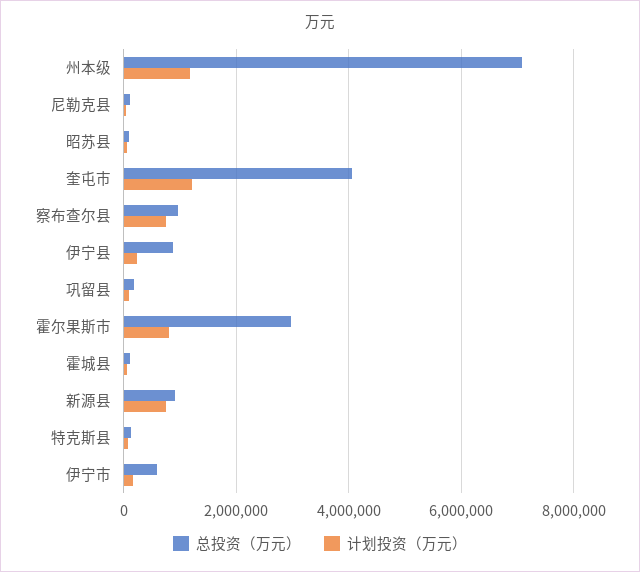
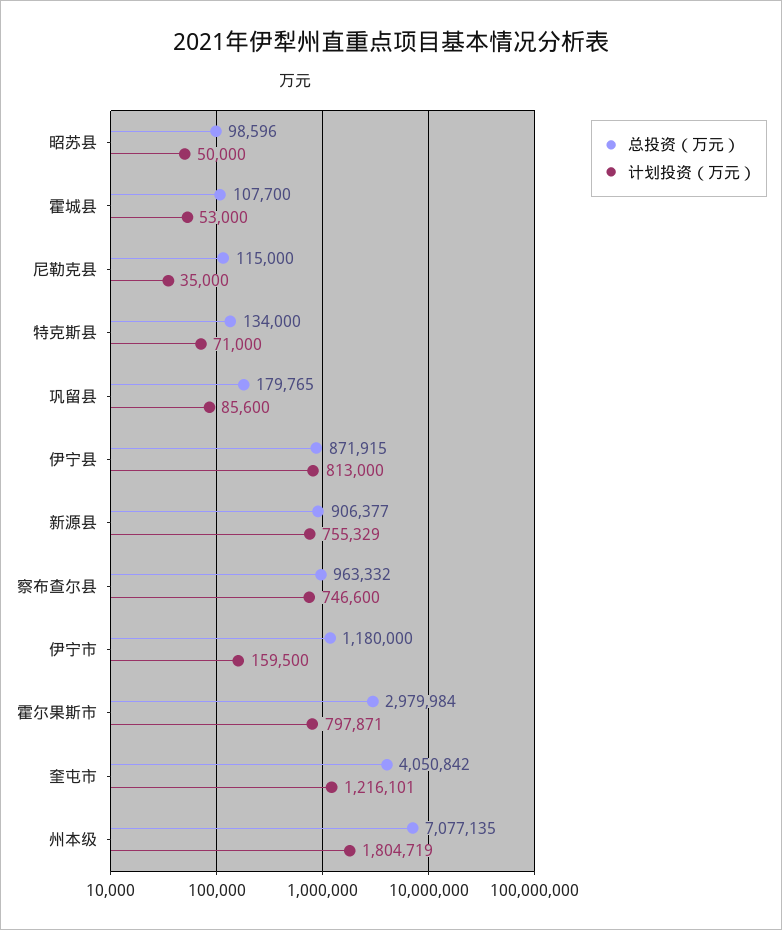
计划投资（万元）, 州本级: 1200000 -> 1804719
计划投资（万元）, 伊宁县: 200000 -> 813000
总投资（万元）, 伊宁市: 600000 -> 1180000

